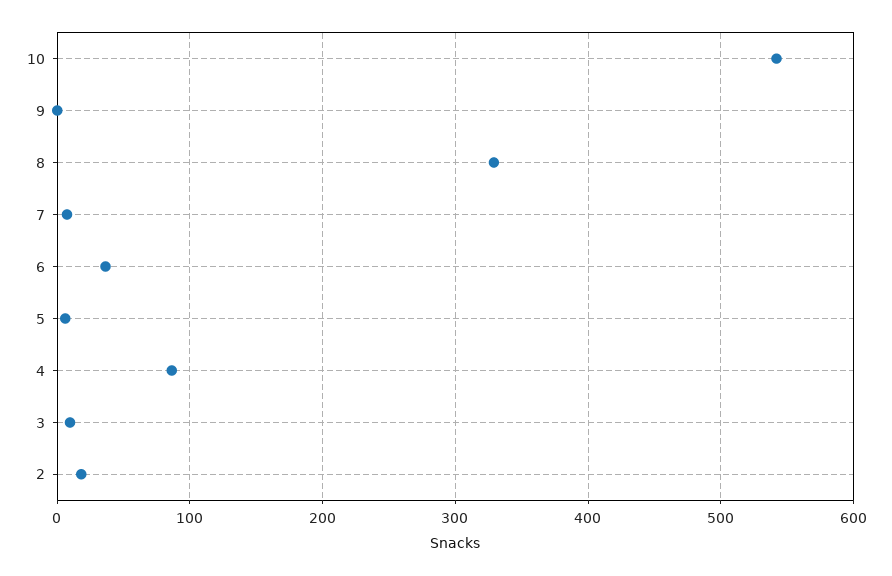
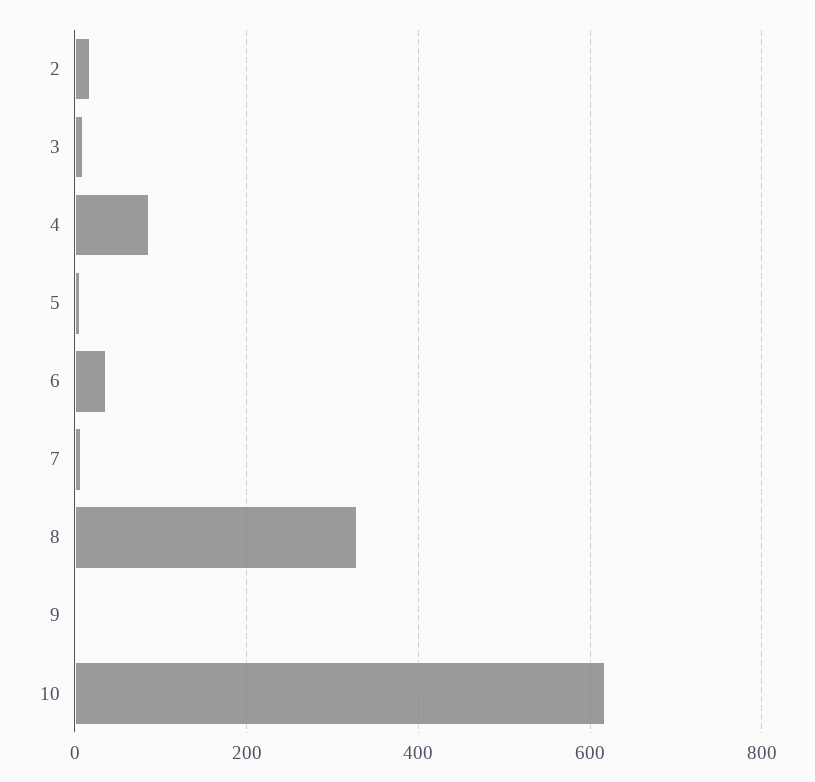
10: 540 -> 620

